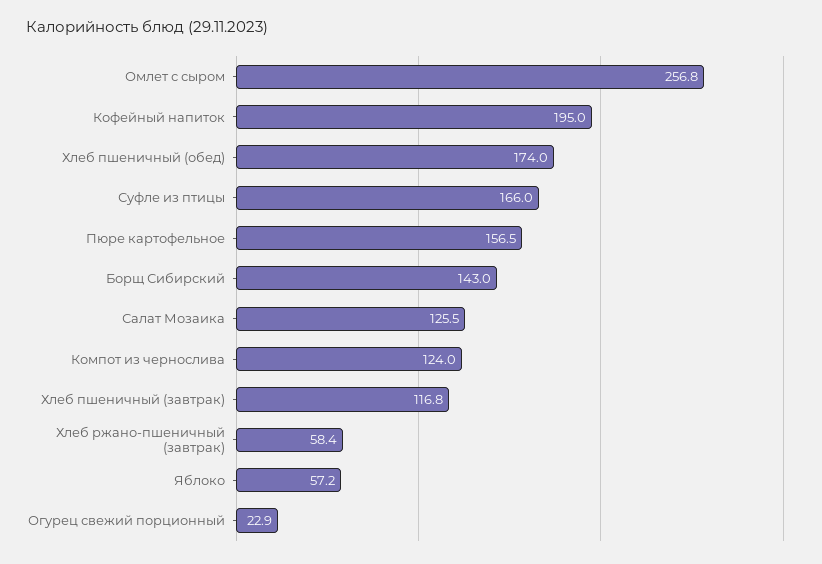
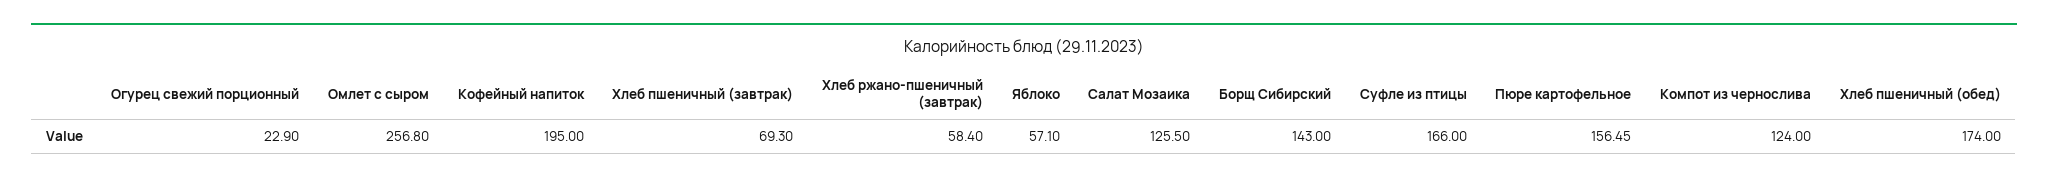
Пюре картофельное: 156.5 -> 156.45
Хлеб пшеничный (завтрак): 116.8 -> 69.3
Яблоко: 57.2 -> 57.1

